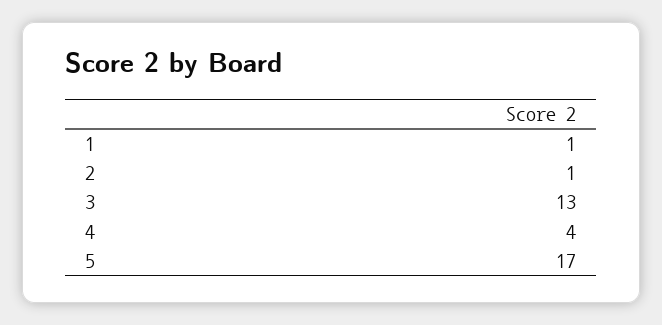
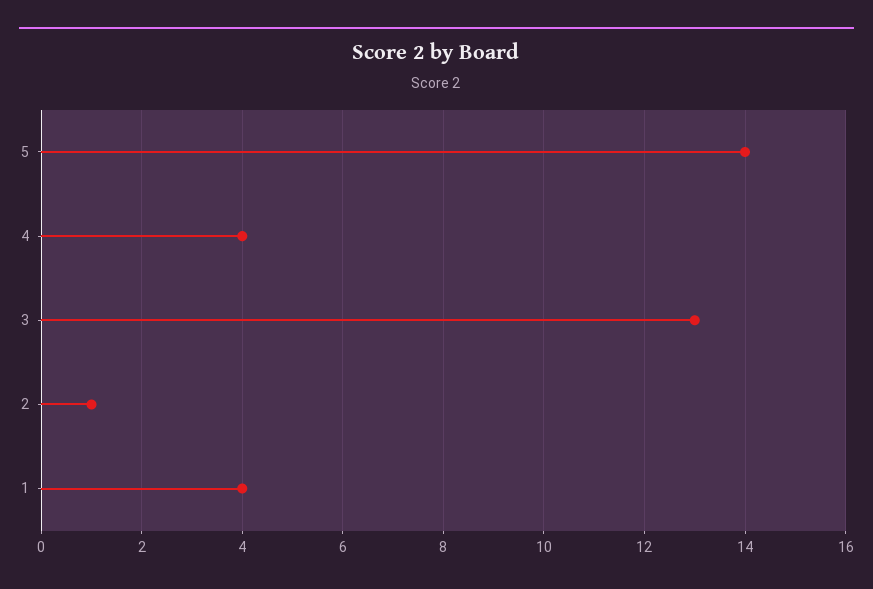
1: 1 -> 4
5: 17 -> 14

